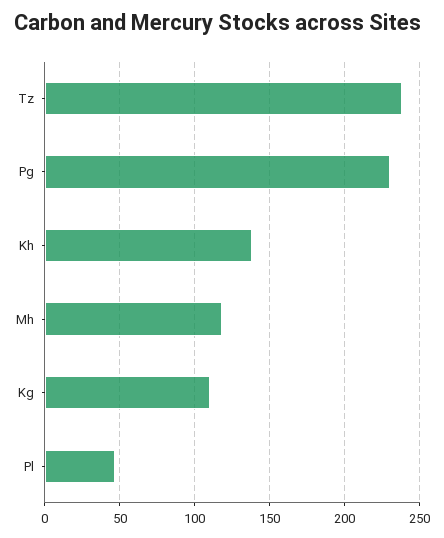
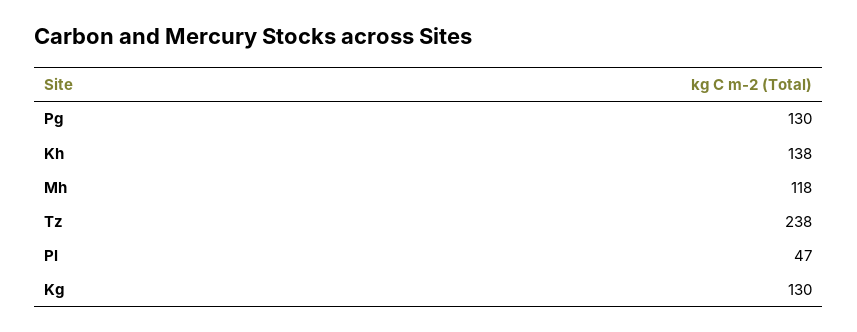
Pg: 230 -> 130
Kg: 110 -> 130

